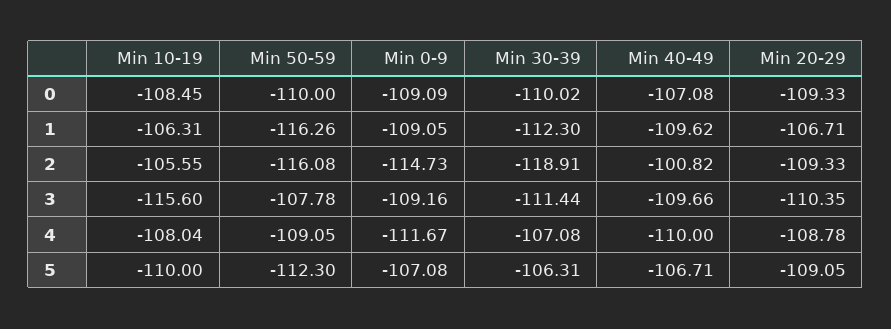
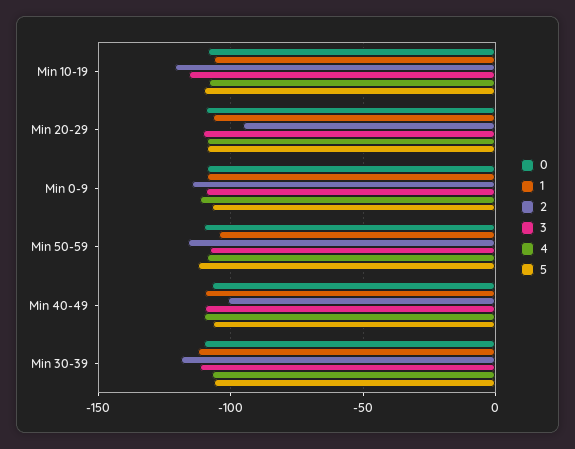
1, Min 50-59: -116.26 -> -105
2, Min 10-19: -105.55 -> -120
2, Min 20-29: -109.33 -> -95

